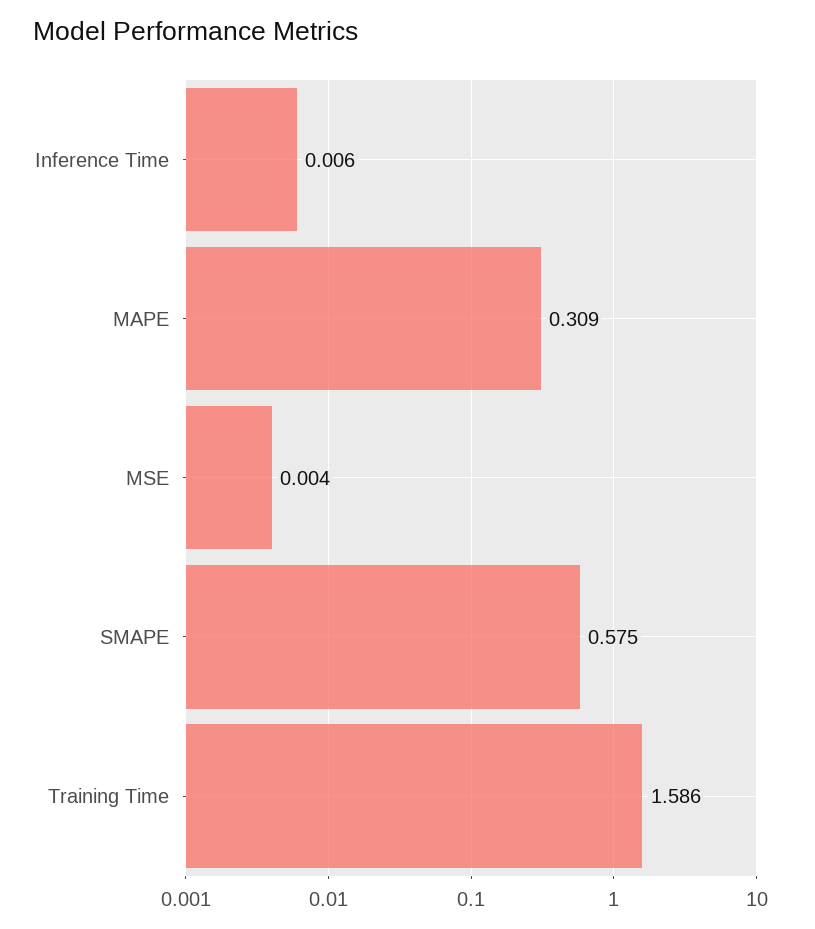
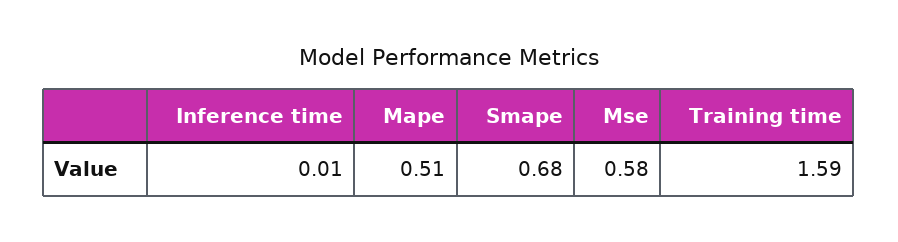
MAPE: 0.309 -> 0.51
MSE: 0.004 -> 0.58
SMAPE: 0.575 -> 0.68

